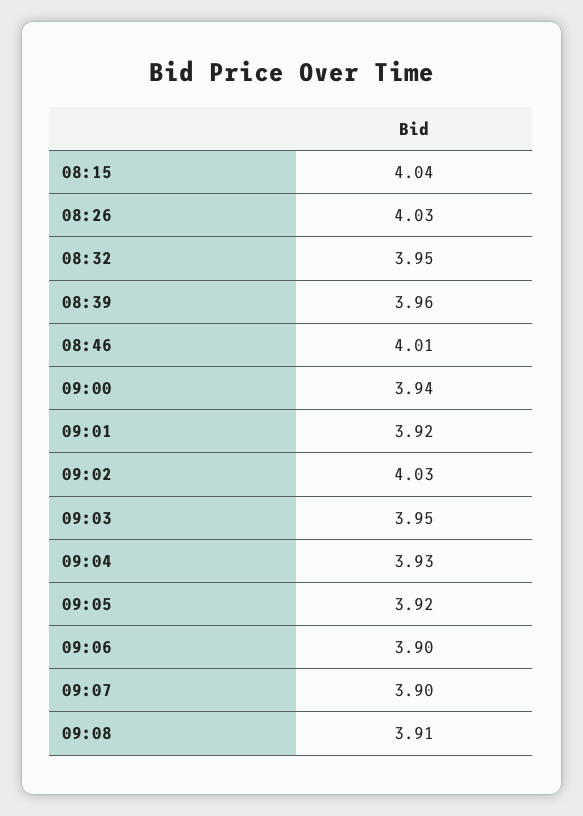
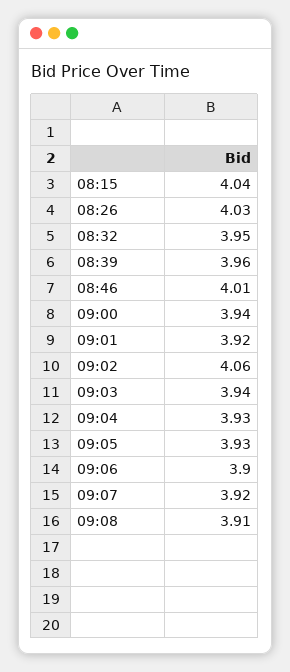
09:02: 4.03 -> 4.06
09:03: 3.95 -> 3.94
09:05: 3.92 -> 3.93
09:07: 3.9 -> 3.92

